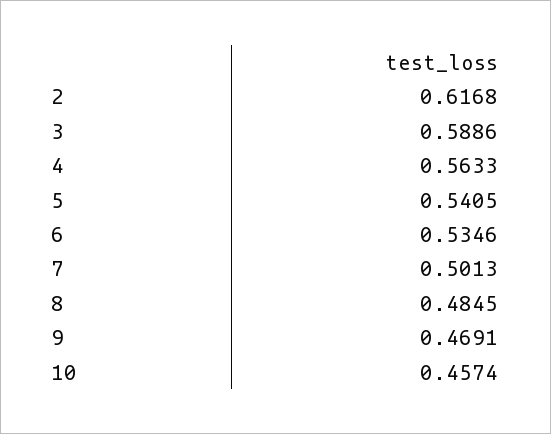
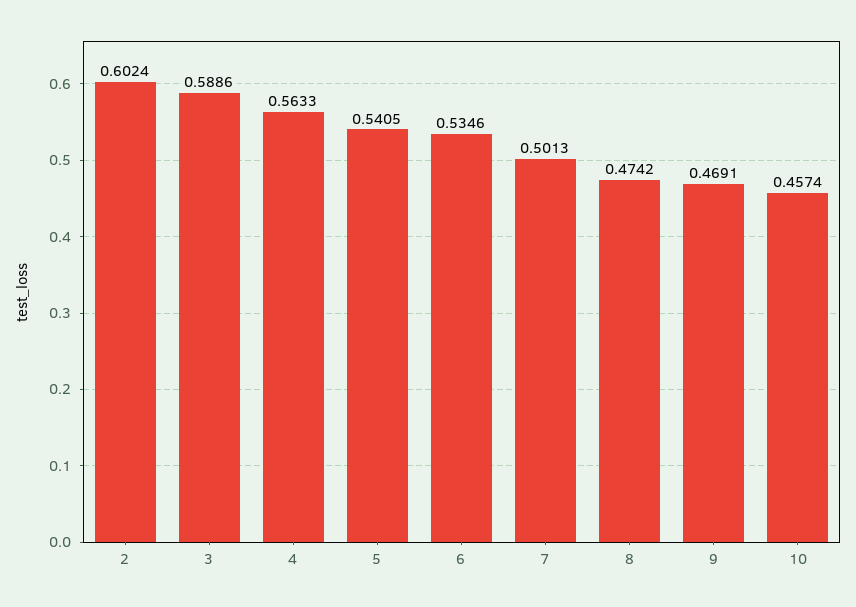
2: 0.6168 -> 0.6024
8: 0.4845 -> 0.4742

